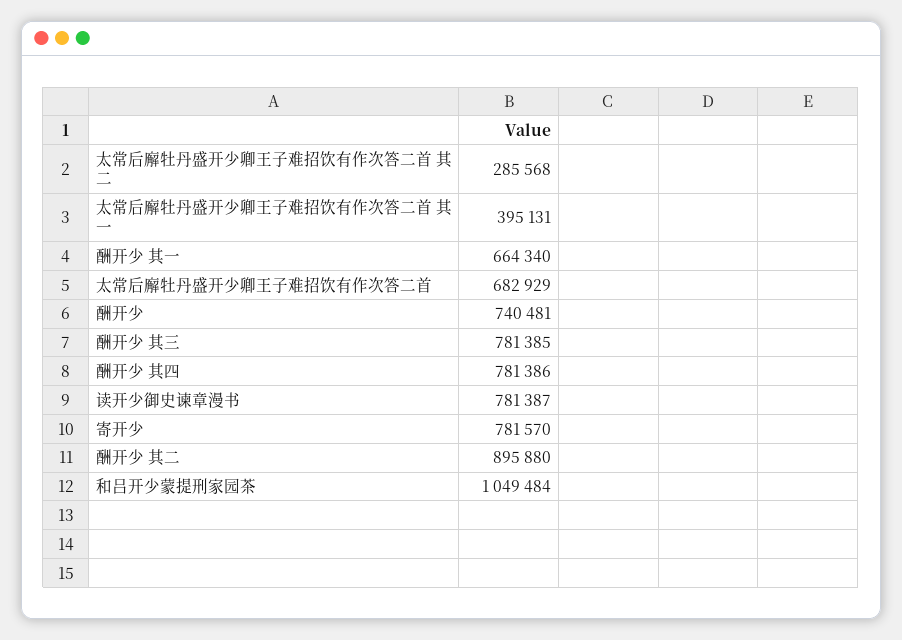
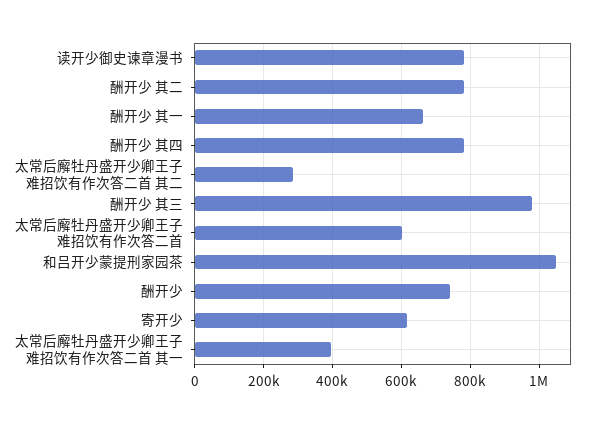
太常后廨牡丹盛开少卿王子难招饮有作次答二首: 682929 -> 600000
酬开少 其三: 781385 -> 980000
寄开少: 781570 -> 620000
酬开少 其二: 895880 -> 780000

